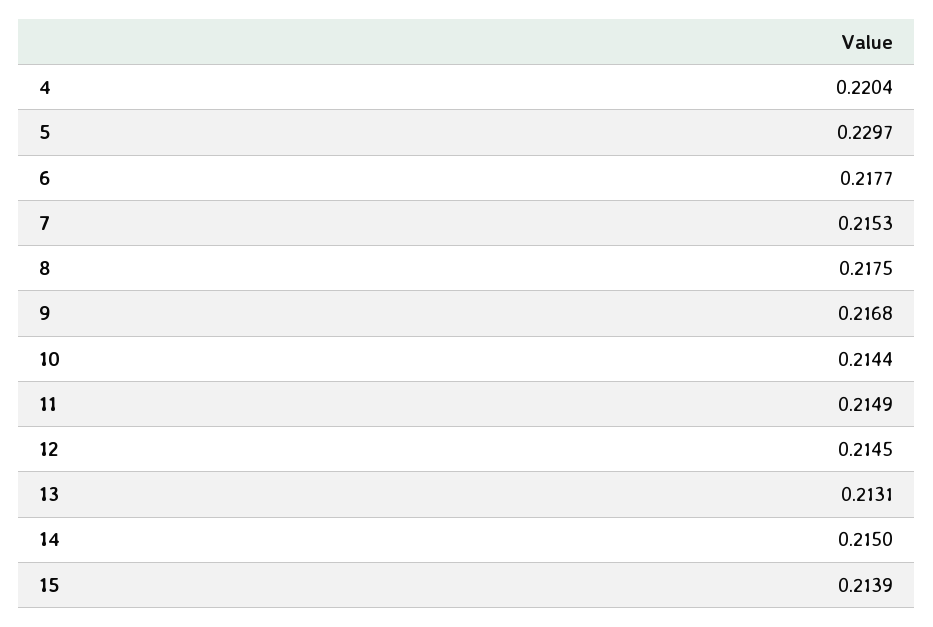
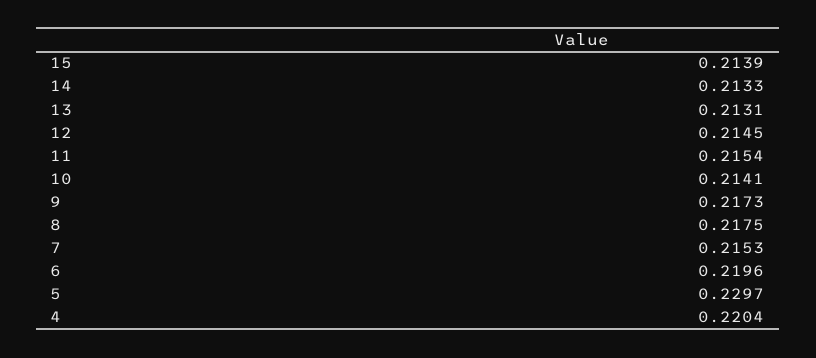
6: 0.2177 -> 0.2196
9: 0.2168 -> 0.2173
10: 0.2144 -> 0.2141
11: 0.2149 -> 0.2154
14: 0.215 -> 0.2133

